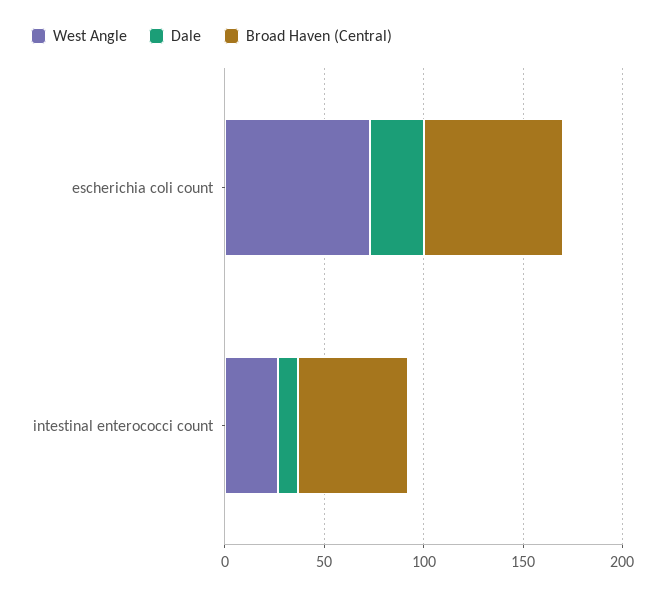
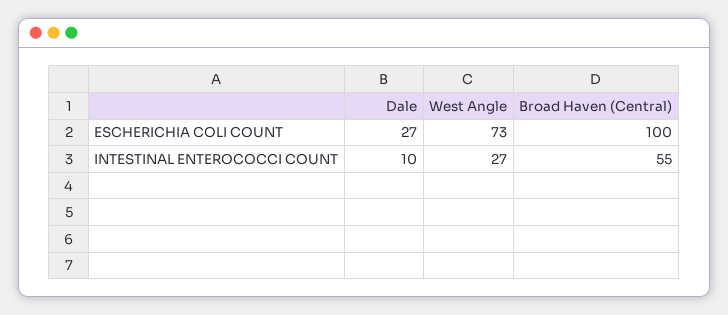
Broad Haven (Central), escherichia coli count: 70 -> 100

